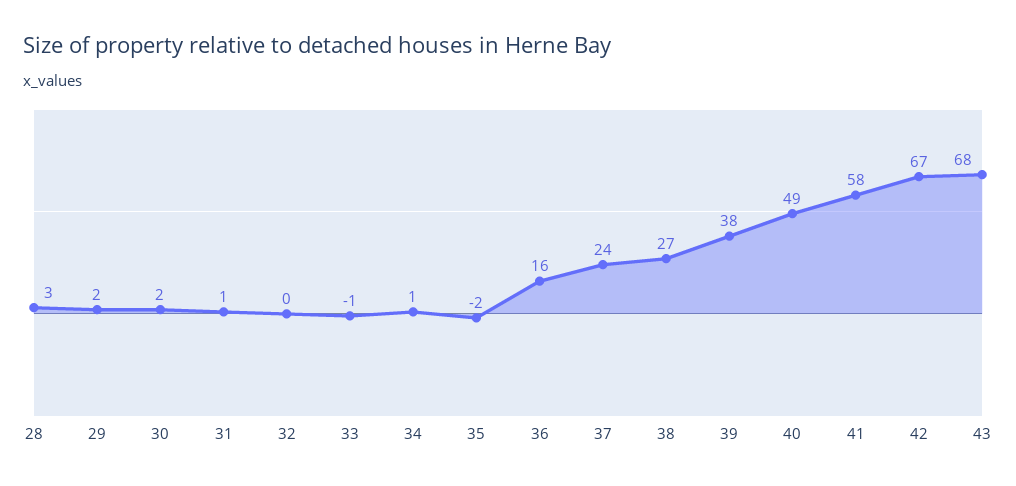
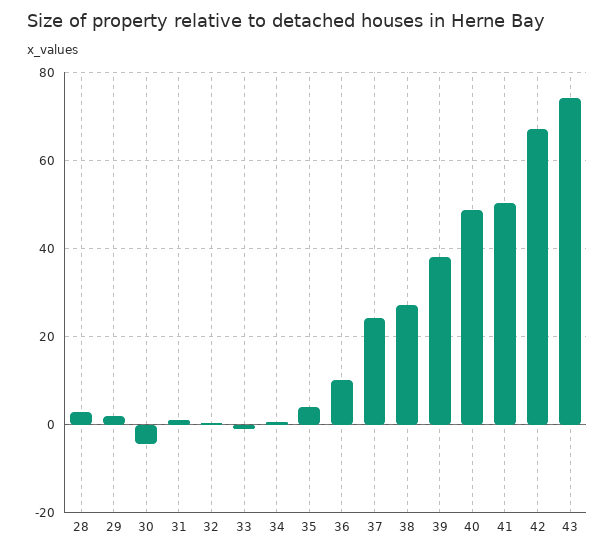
30: 2 -> -4
35: -2 -> 4
36: 16 -> 10
41: 58 -> 50
43: 68 -> 74

